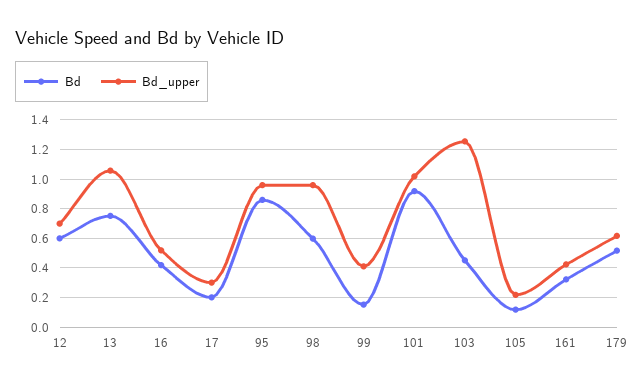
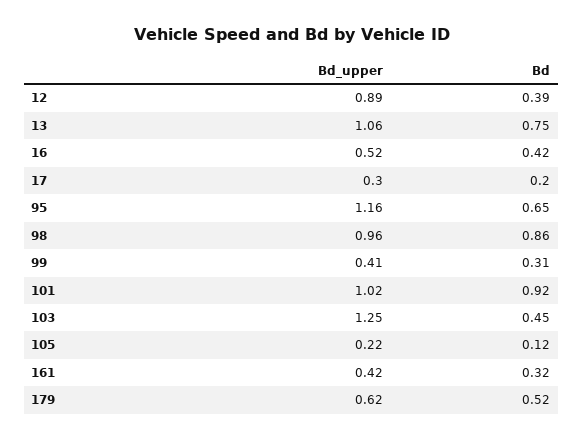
Bd, 12: 0.6 -> 0.39
Bd_upper, 12: 0.7 -> 0.89
Bd, 95: 0.85 -> 0.65
Bd_upper, 95: 0.95 -> 1.16
Bd, 98: 0.6 -> 0.86
Bd, 99: 0.15 -> 0.31

